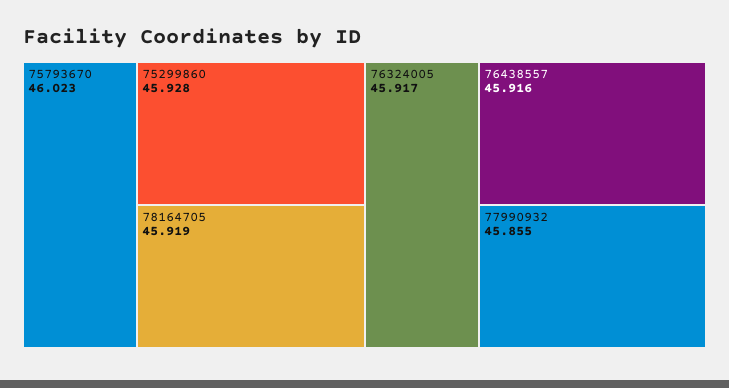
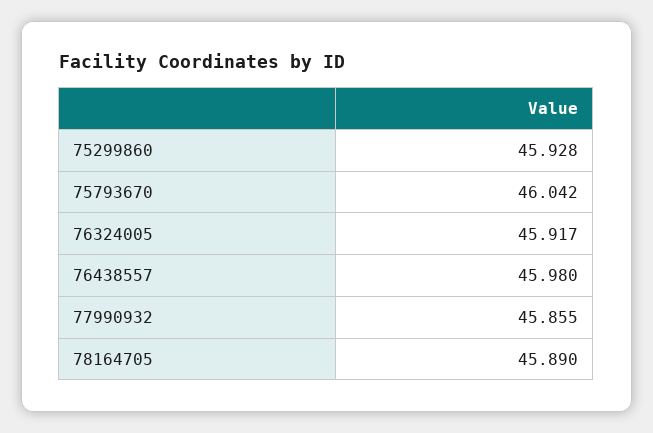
75793670: 46.023 -> 46.042
78164705: 45.919 -> 45.89
76438557: 45.916 -> 45.98

